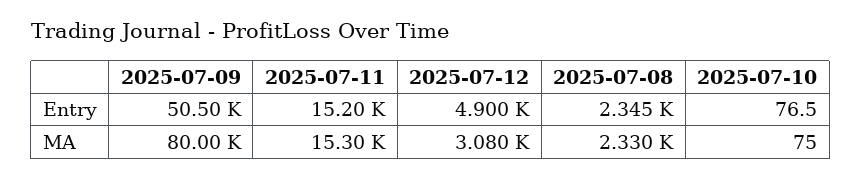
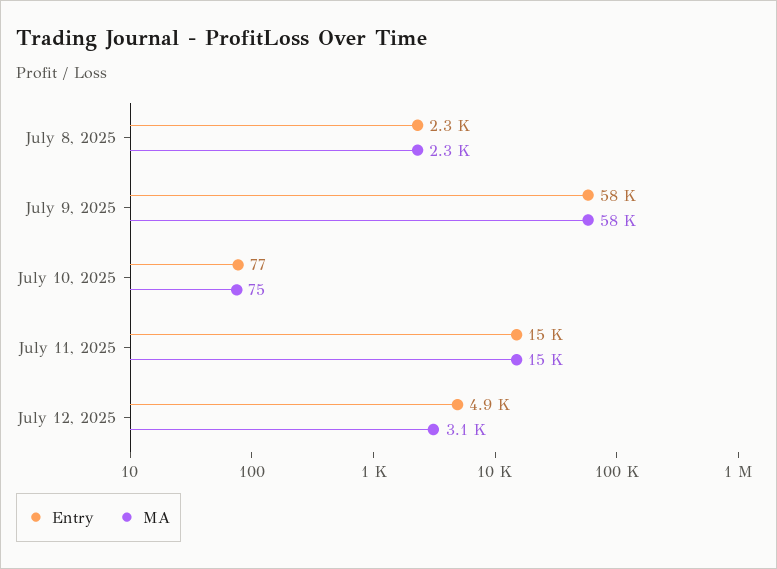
Entry, 2025-07-09: 50500 -> 58000
MA, 2025-07-09: 80000 -> 58000

